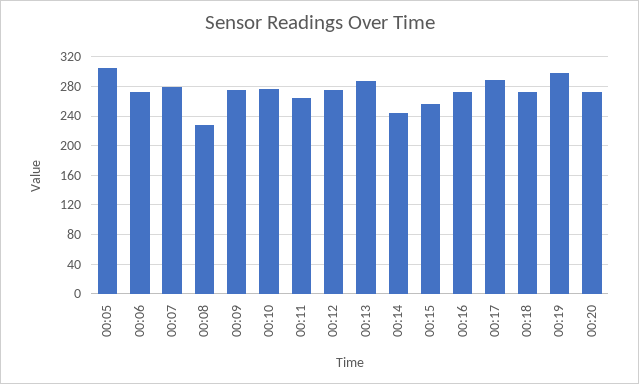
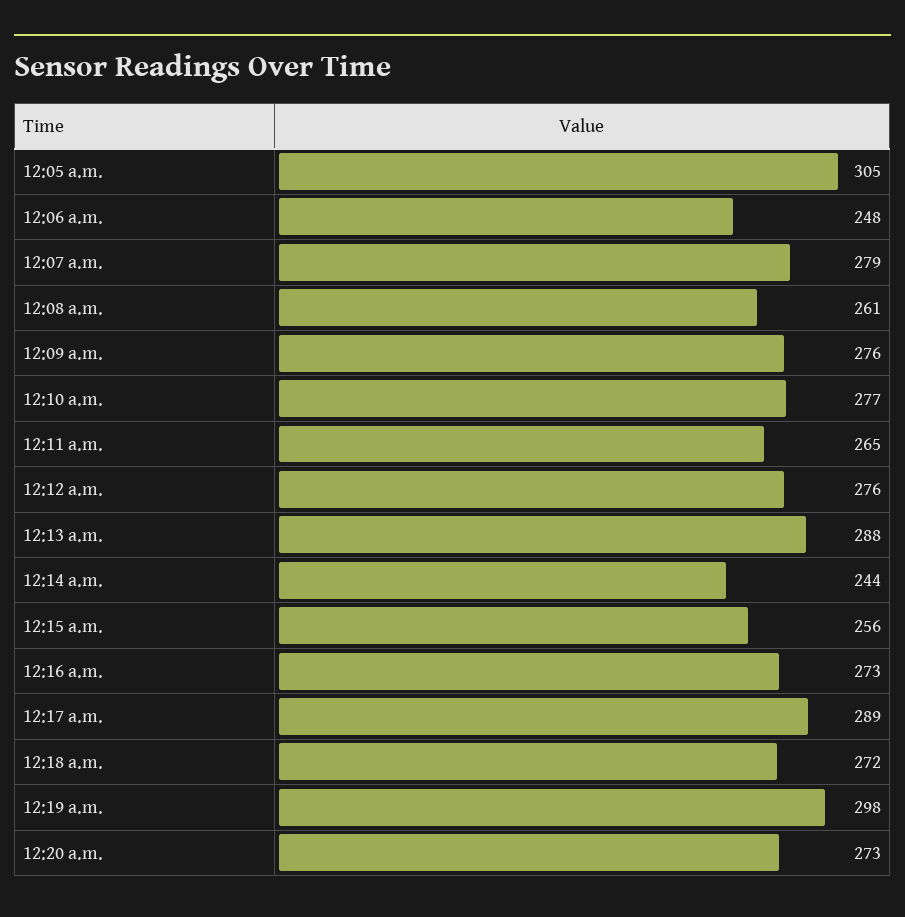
00:06: 270 -> 248
00:08: 230 -> 261

